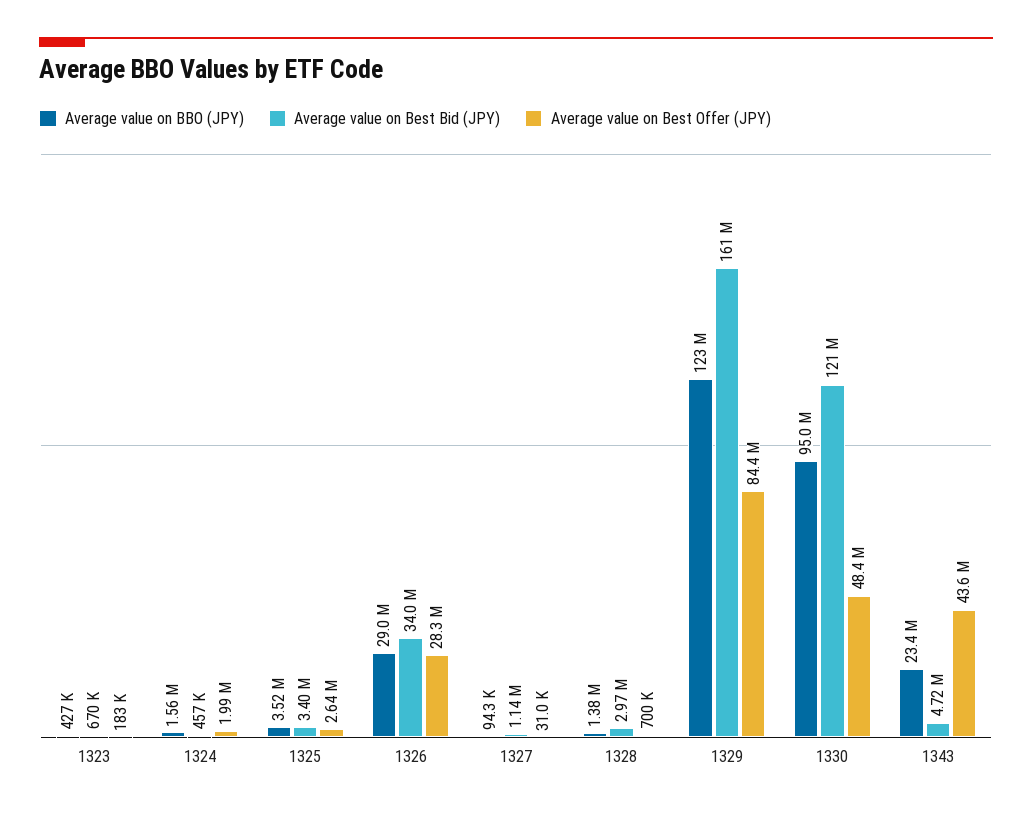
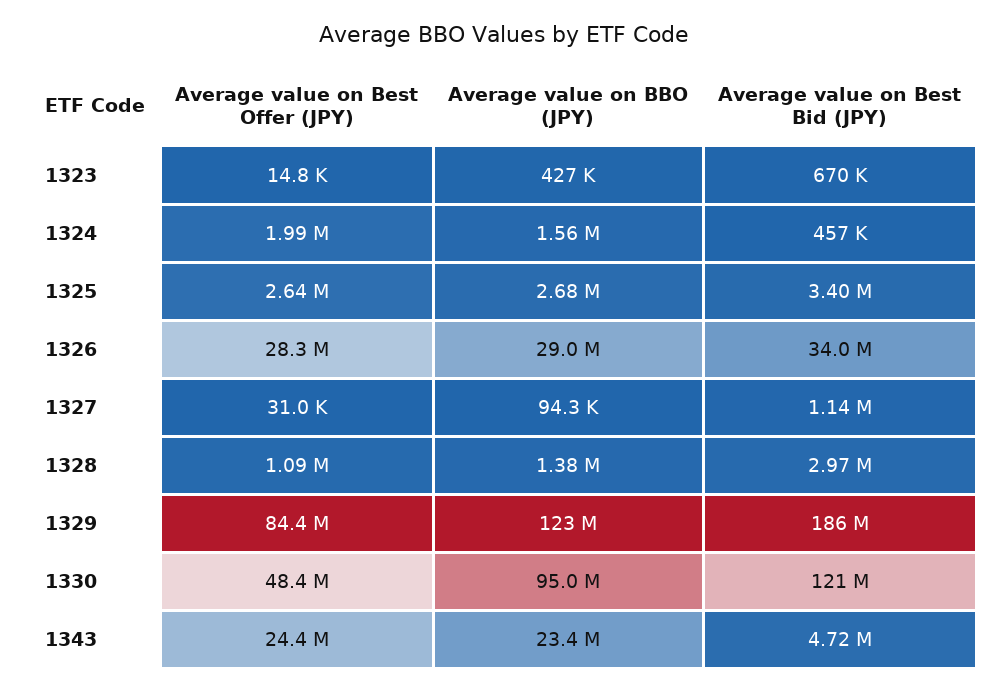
Average value on Best Offer (JPY), 1323: 183000 -> 14800
Average value on BBO (JPY), 1325: 3520000 -> 2680000
Average value on Best Offer (JPY), 1328: 700000 -> 1090000
Average value on Best Bid (JPY), 1329: 161000000 -> 186000000
Average value on Best Offer (JPY), 1343: 43600000 -> 24400000

